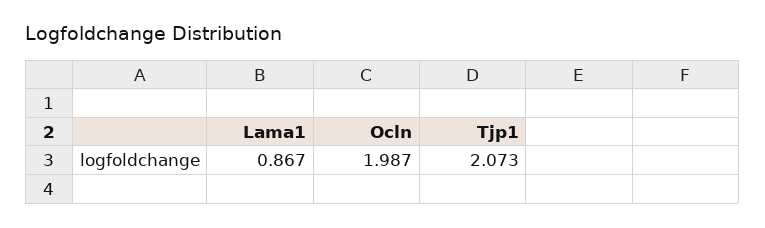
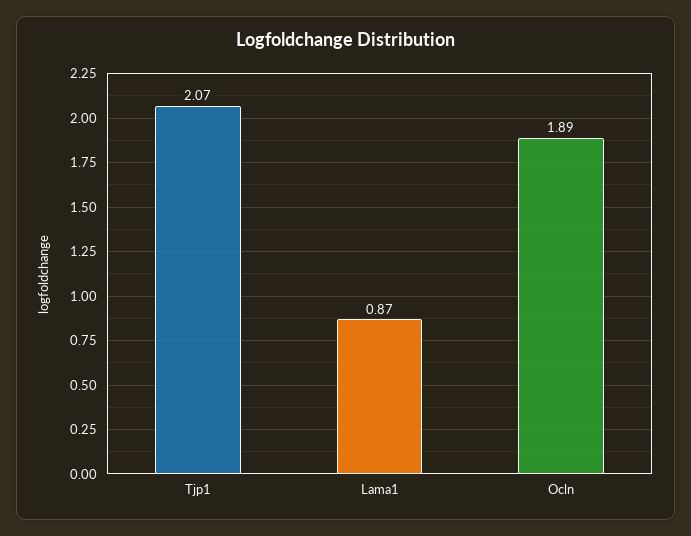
Ocln: 1.987 -> 1.89

